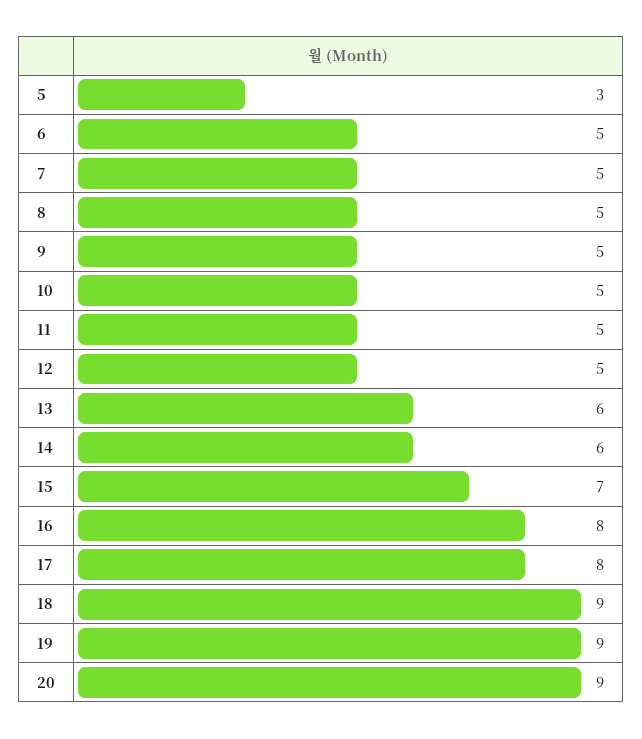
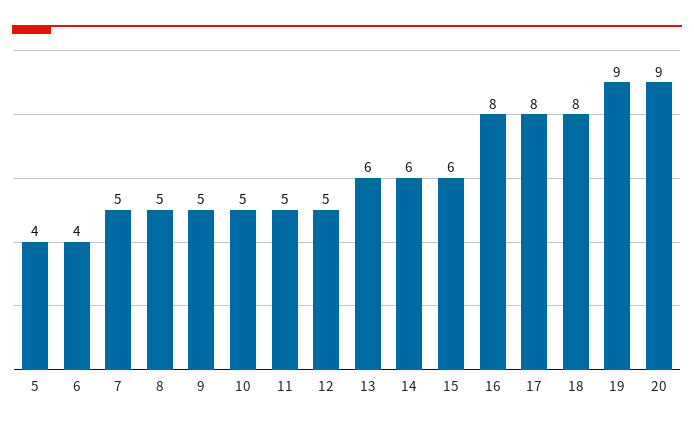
5: 3 -> 4
6: 5 -> 4
15: 7 -> 6
18: 9 -> 8

